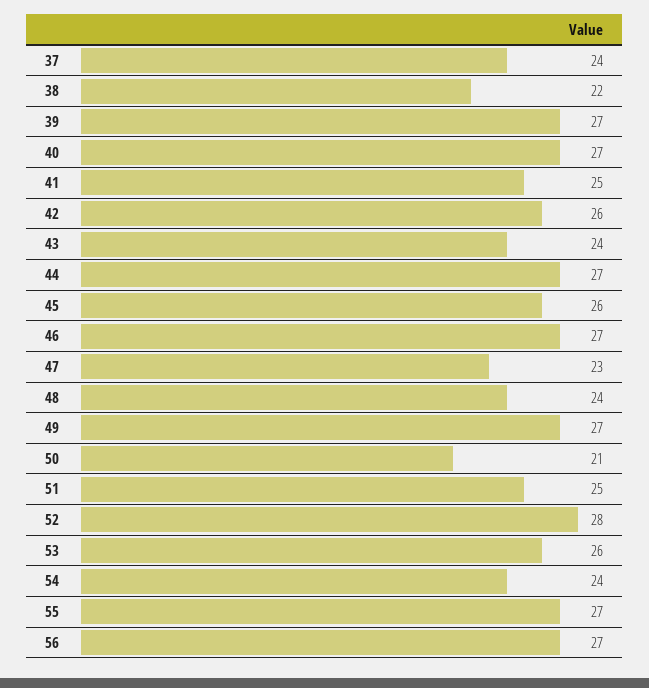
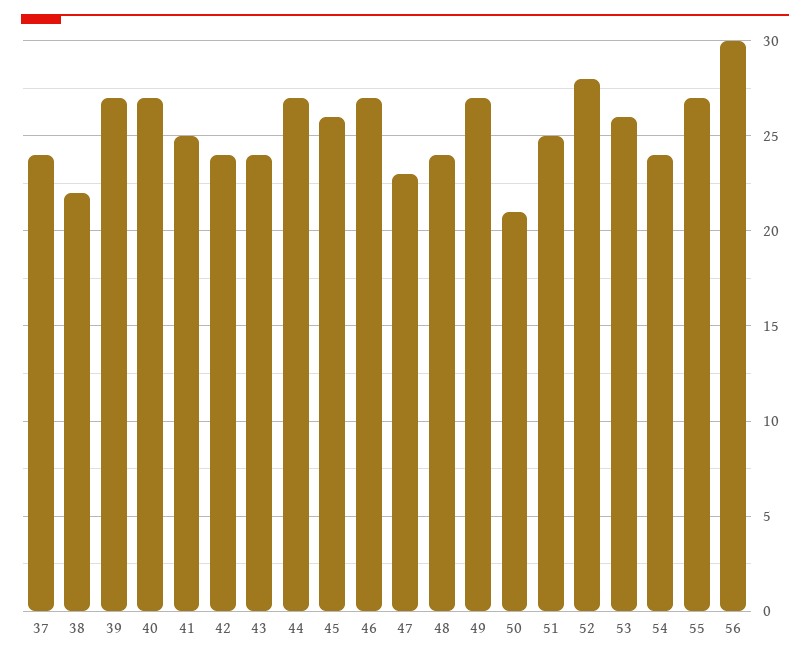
42: 26 -> 24
56: 27 -> 30

